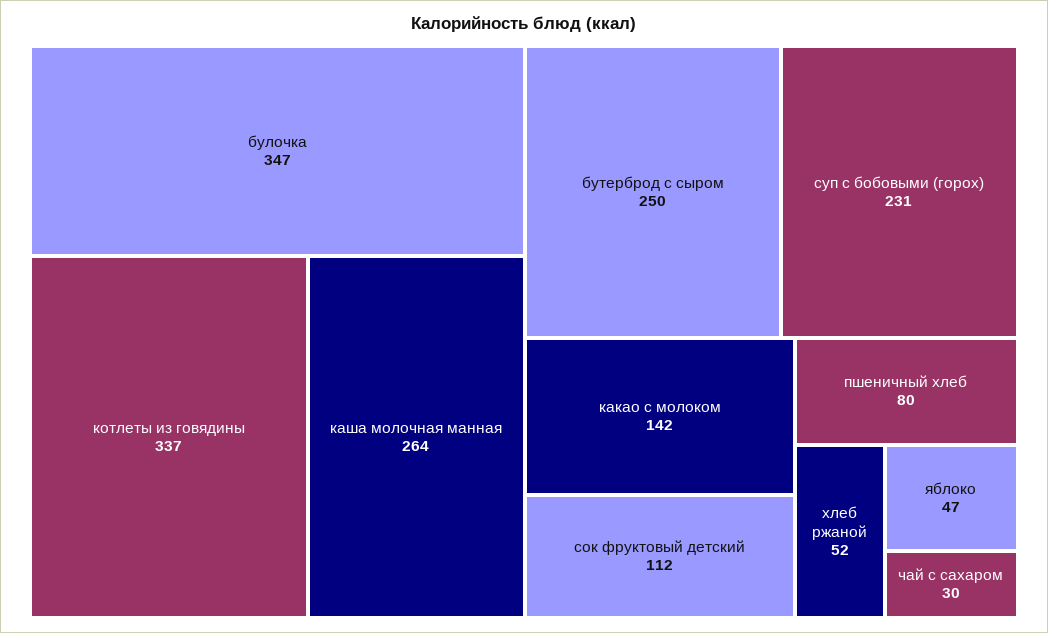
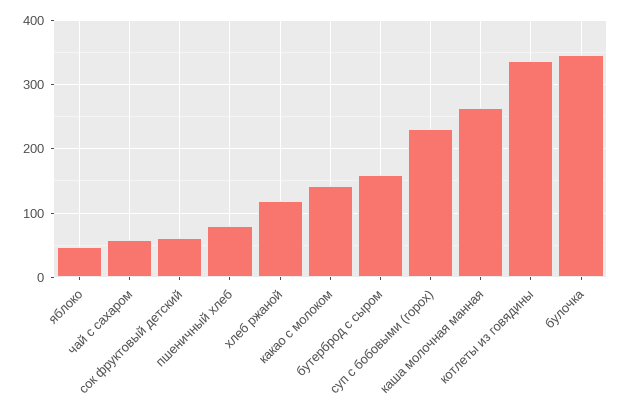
бутерброд с сыром: 250 -> 160
сок фруктовый детский: 112 -> 60
хлеб ржаной: 52 -> 120
чай с сахаром: 30 -> 60

